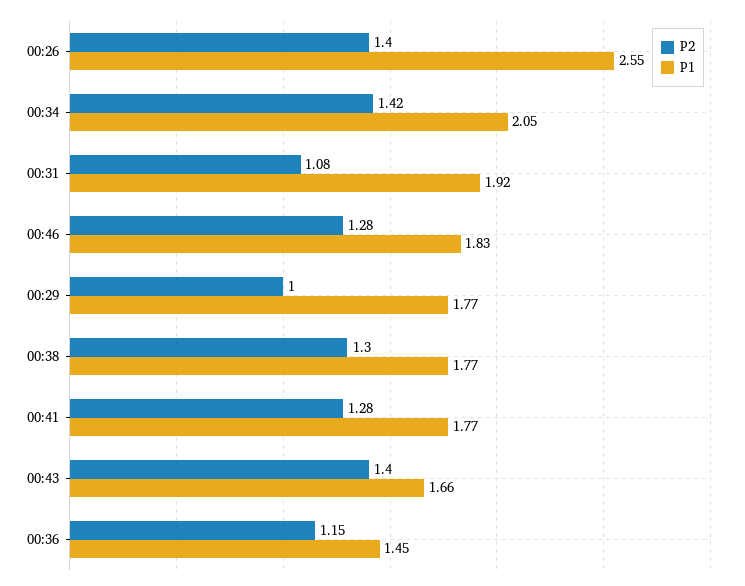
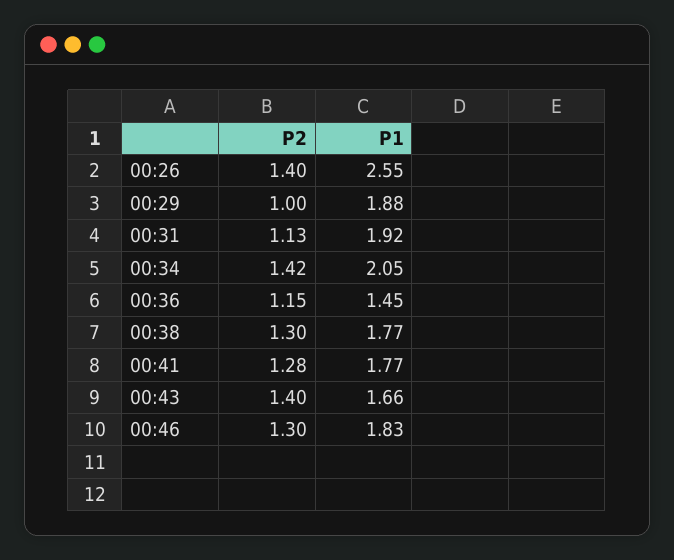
P2, 00:31: 1.08 -> 1.13
P2, 00:46: 1.28 -> 1.3
P1, 00:29: 1.77 -> 1.88

